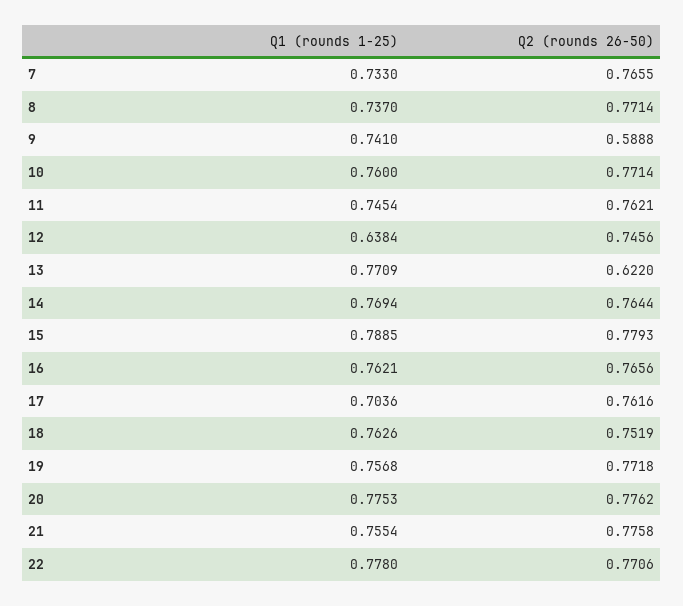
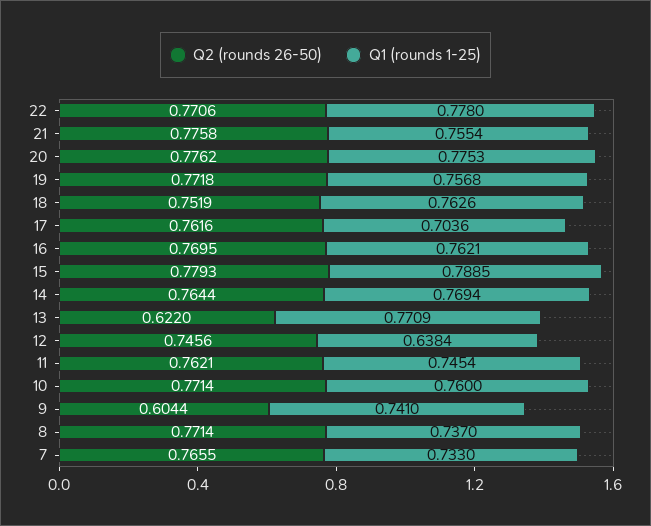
Q2 (rounds 26-50), 9: 0.5888 -> 0.6044
Q2 (rounds 26-50), 16: 0.7656 -> 0.7695

